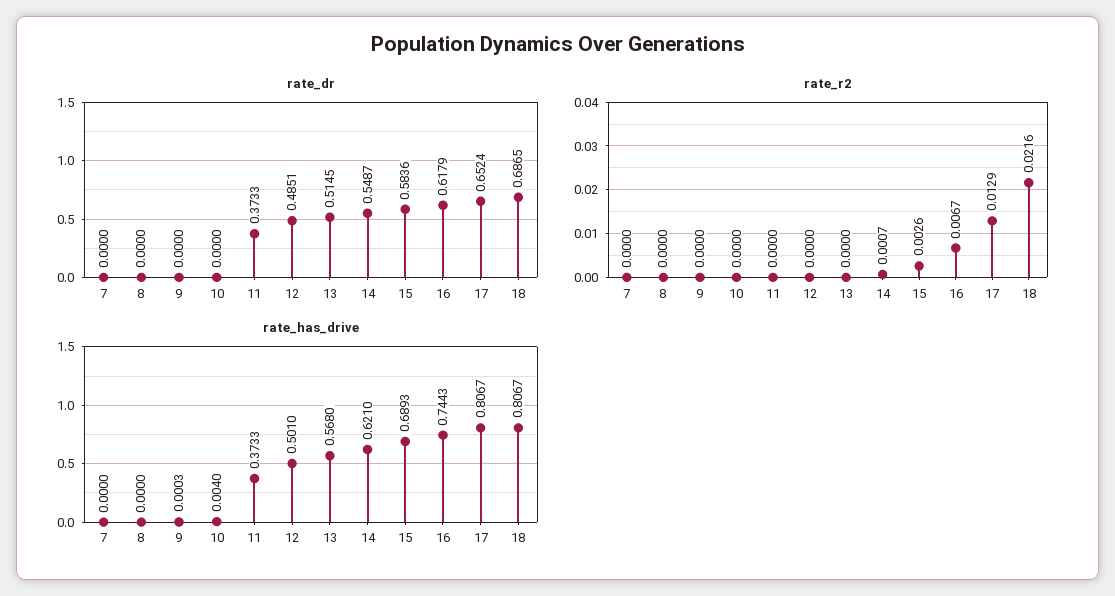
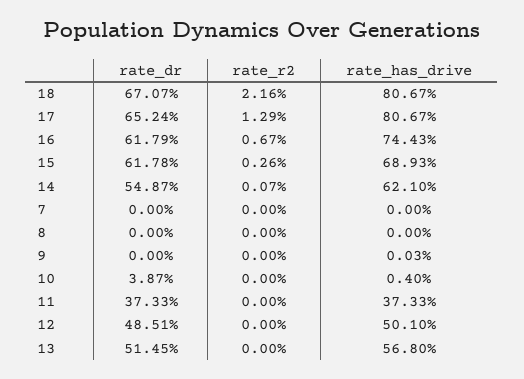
rate_dr, 10: 0 -> 0.0387
rate_dr, 15: 0.5836 -> 0.6178
rate_dr, 18: 0.6865 -> 0.6707

